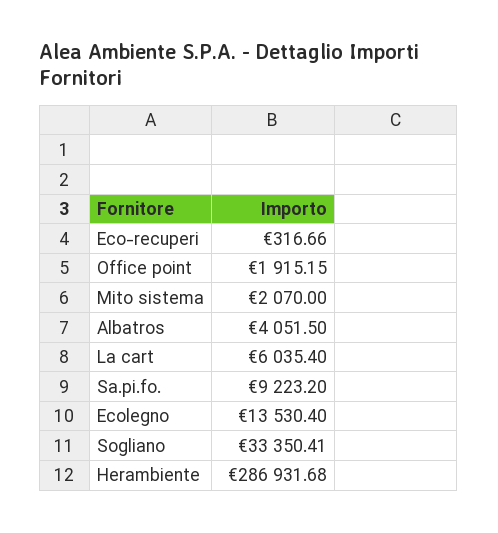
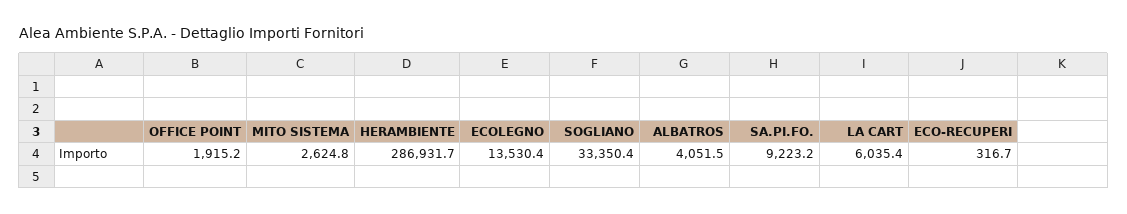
Mito sistema: 2070 -> 2624.8

